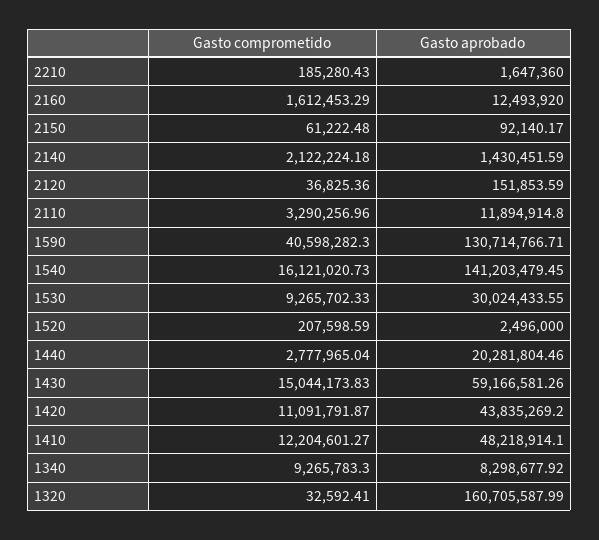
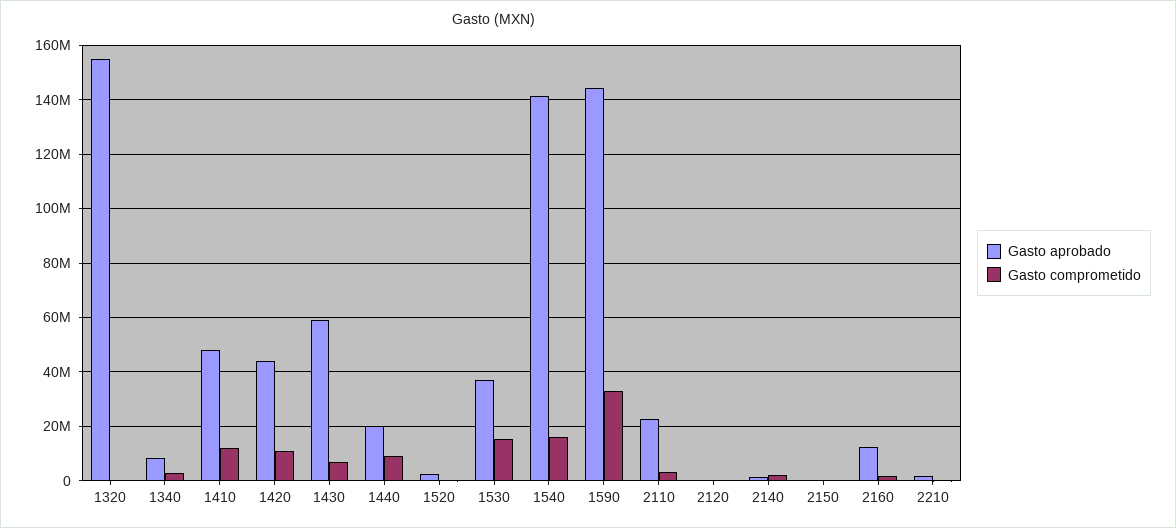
Gasto aprobado, 2110: 11894914.8 -> 22500000
Gasto comprometido, 1590: 40598282.3 -> 32500000
Gasto aprobado, 1590: 130714766.71 -> 145000000
Gasto comprometido, 1530: 9265702.33 -> 15000000
Gasto aprobado, 1530: 30024433.55 -> 37500000
Gasto comprometido, 1440: 2777965.04 -> 10000000
Gasto comprometido, 1430: 15044173.83 -> 7500000
Gasto comprometido, 1340: 9265783.3 -> 2500000
Gasto aprobado, 1320: 160705587.99 -> 155000000

